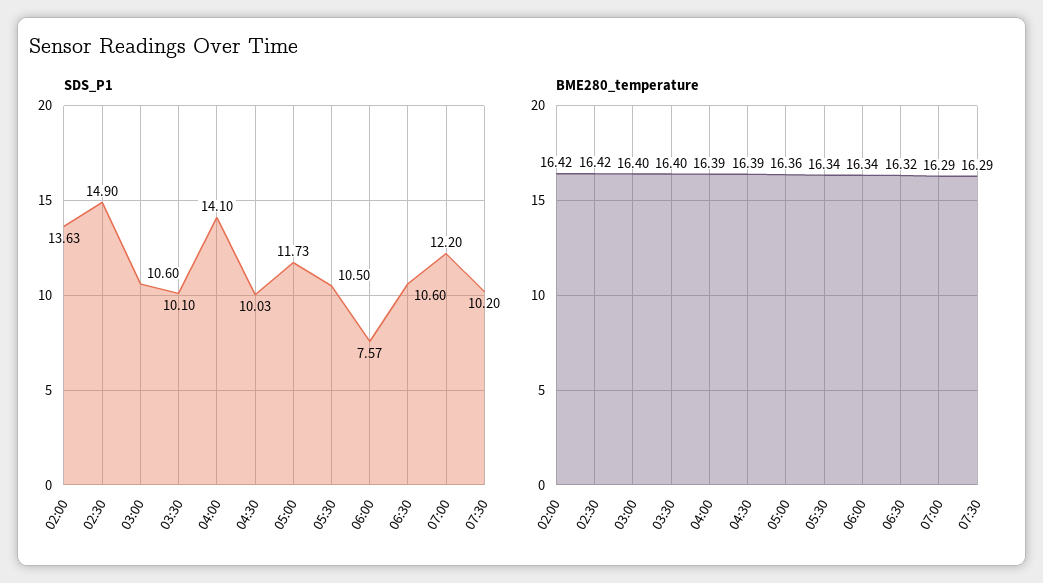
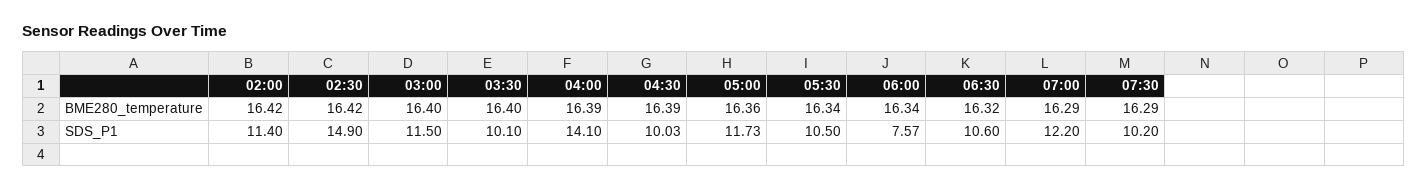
SDS_P1, 02:00: 13.63 -> 11.4
SDS_P1, 03:00: 10.6 -> 11.5

